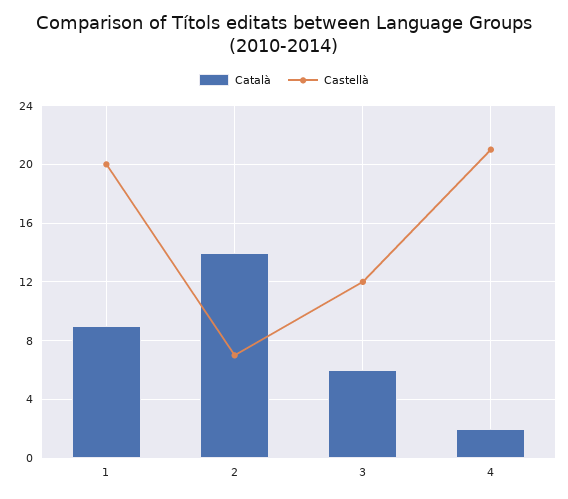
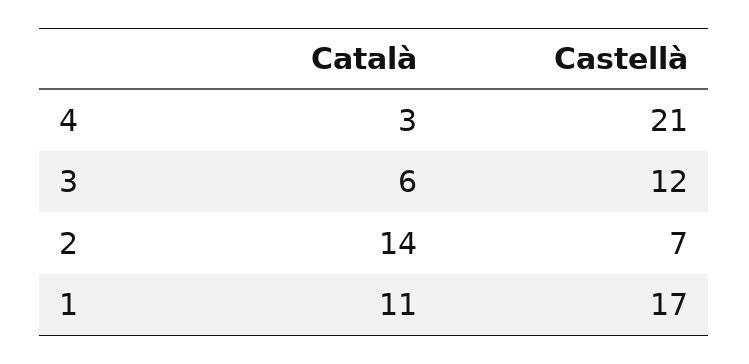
Català, 1: 9 -> 11
Castellà, 1: 20 -> 17
Català, 4: 2 -> 3

